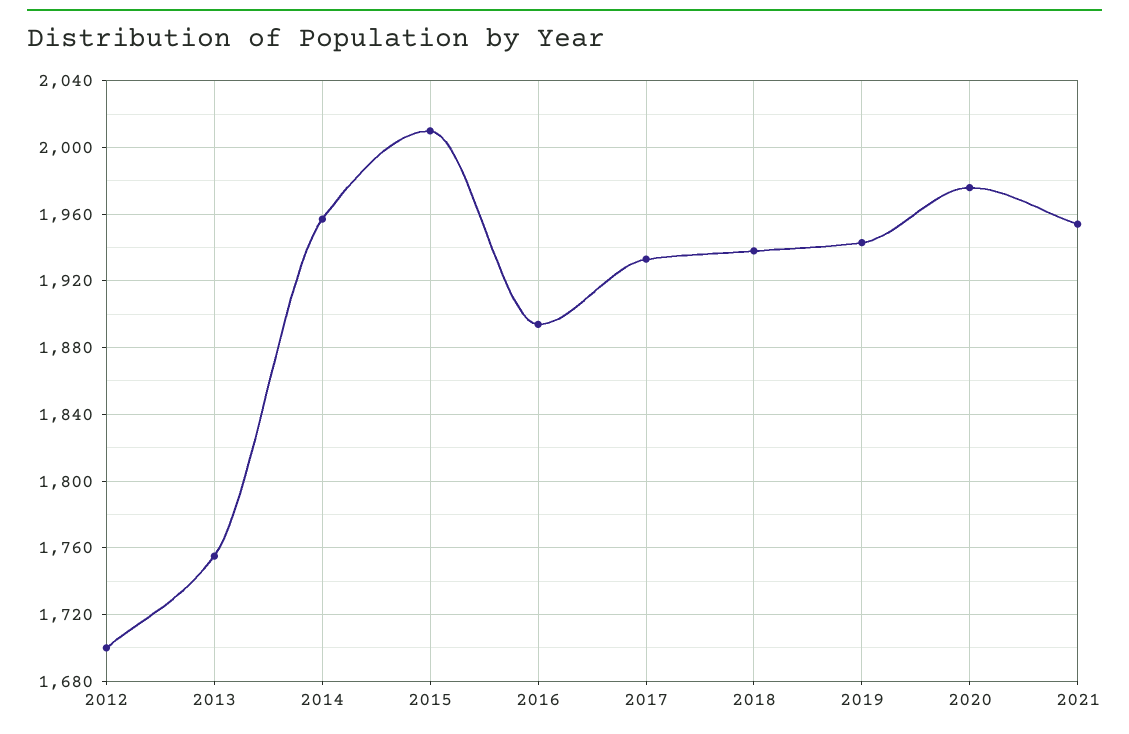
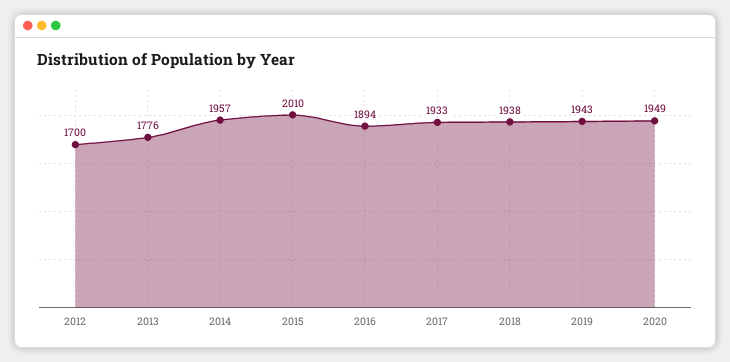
2013: 1755 -> 1776
2020: 1975 -> 1949
2021: 1955 -> none

